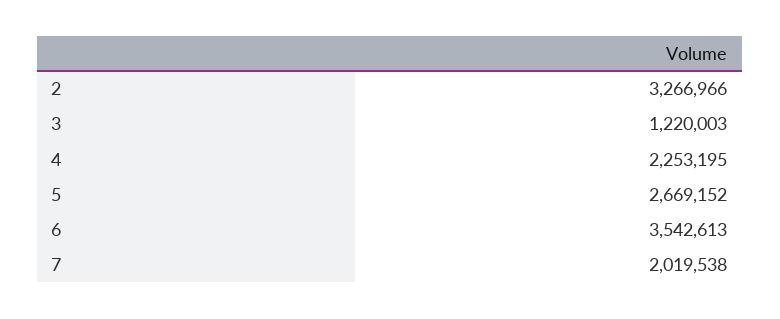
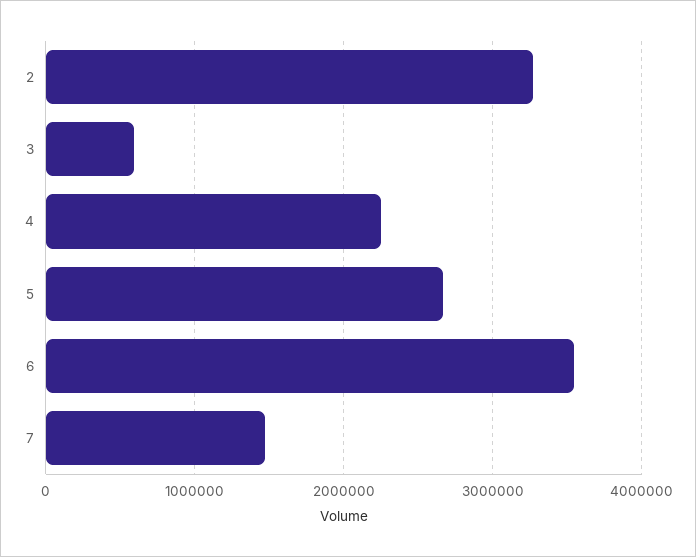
3: 1220003 -> 600000
7: 2019538 -> 1500000

